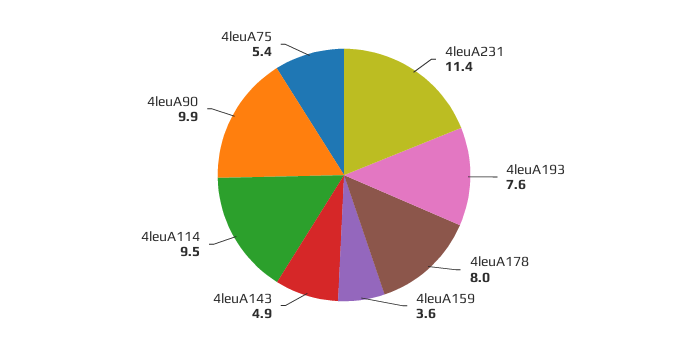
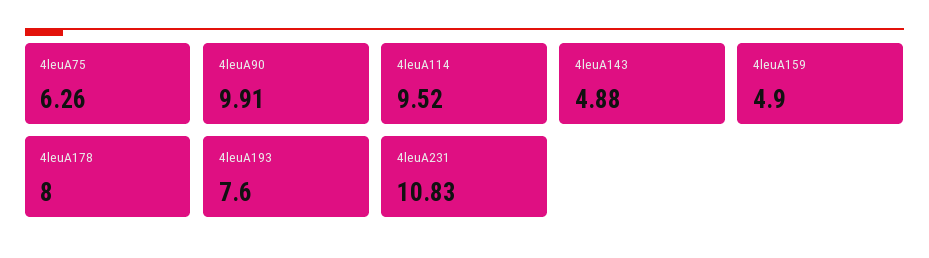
4leuA231: 11.4 -> 10.83
4leuA159: 3.6 -> 4.9
4leuA75: 5.4 -> 6.26

